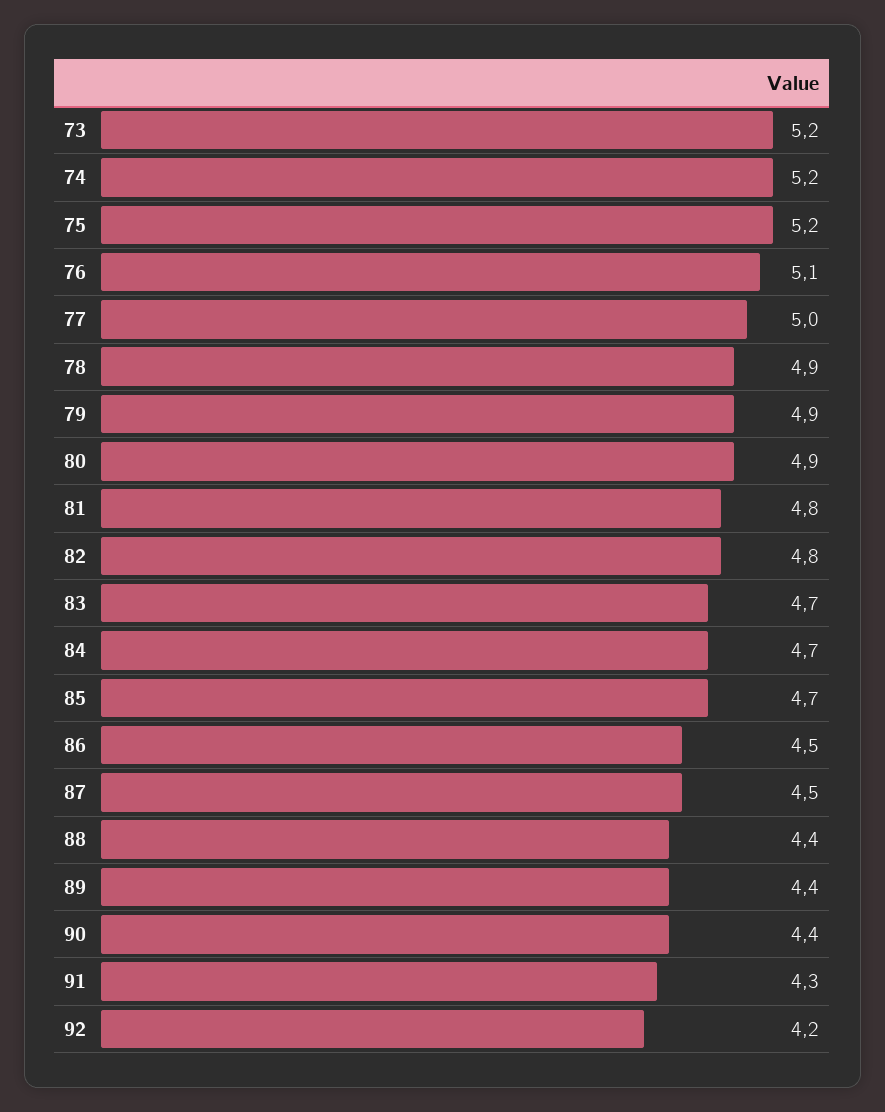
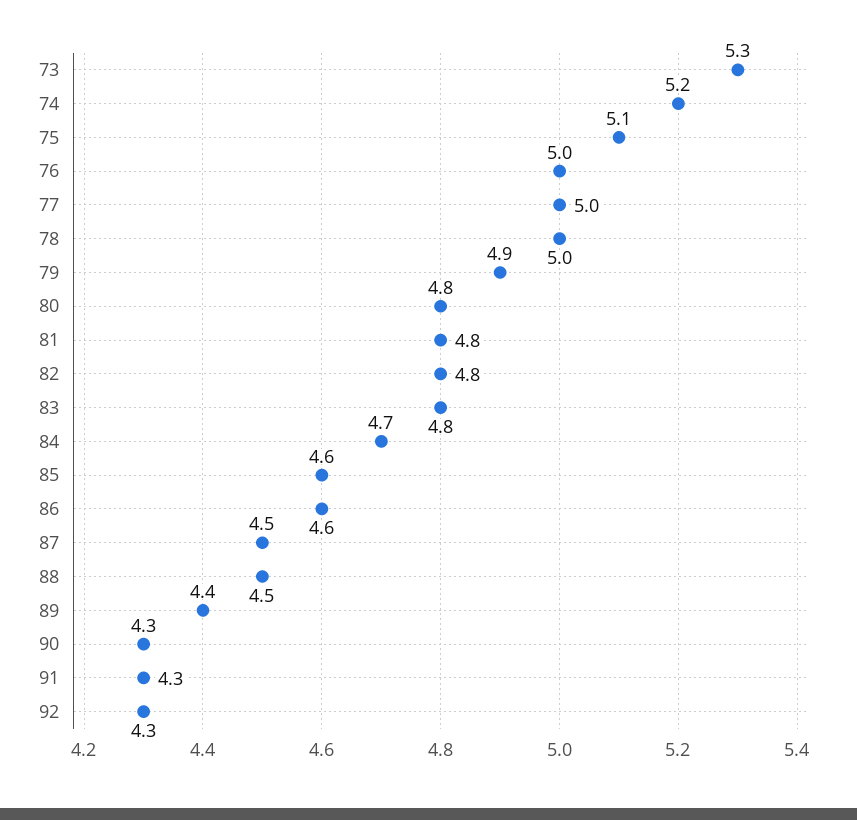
73: 5.2 -> 5.3
75: 5.2 -> 5.1
76: 5.1 -> 5
78: 4.9 -> 5
80: 4.9 -> 4.8
83: 4.7 -> 4.8
85: 4.7 -> 4.6
86: 4.5 -> 4.6
88: 4.4 -> 4.5
90: 4.4 -> 4.3
92: 4.2 -> 4.3

